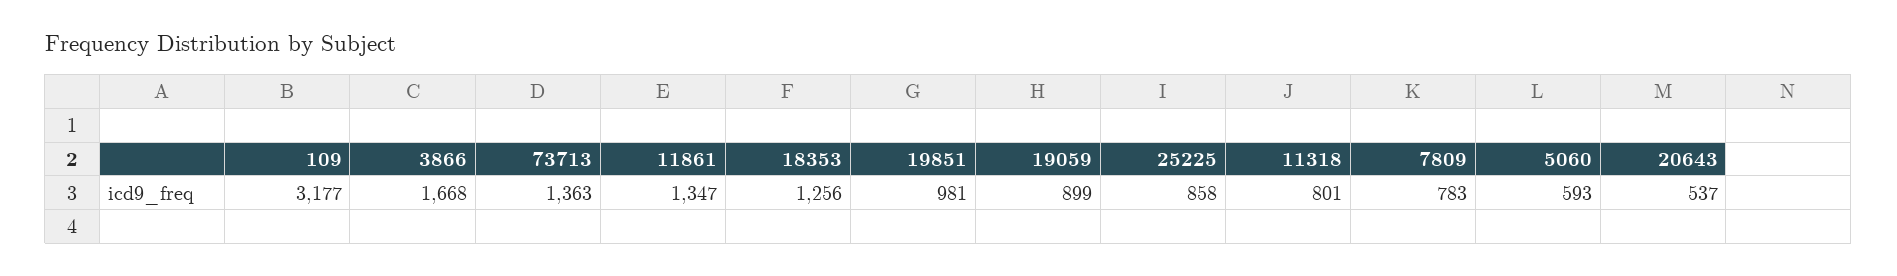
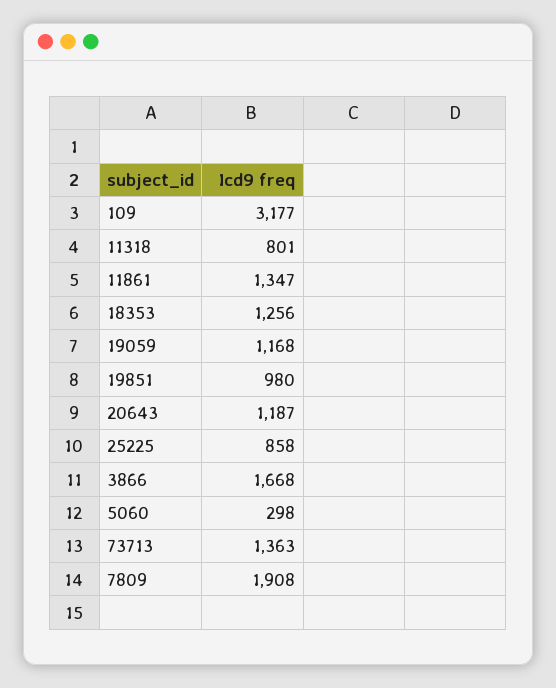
19851: 981 -> 980
19059: 899 -> 1168
7809: 783 -> 1908
5060: 593 -> 298
20643: 537 -> 1187

